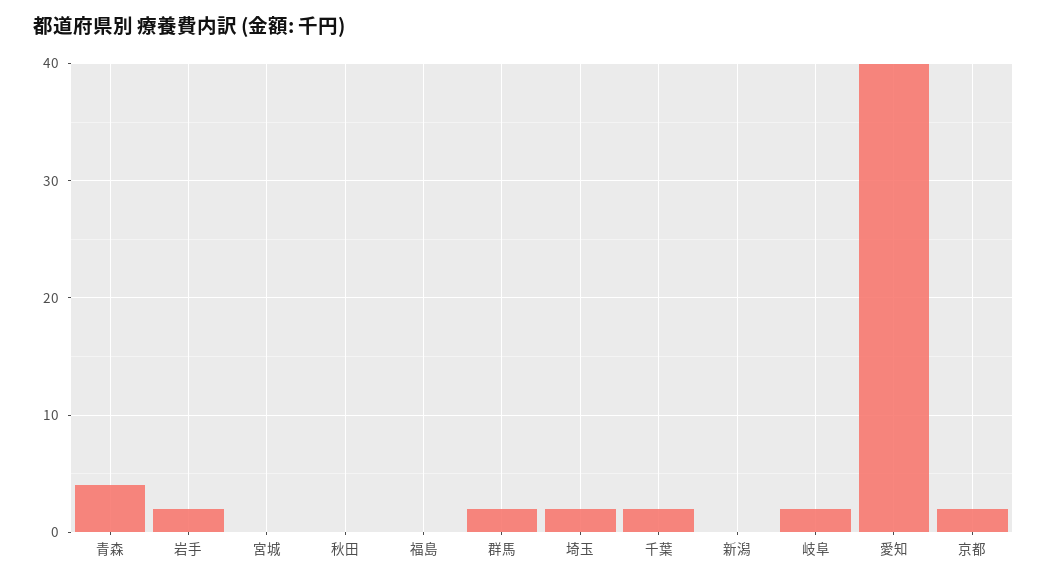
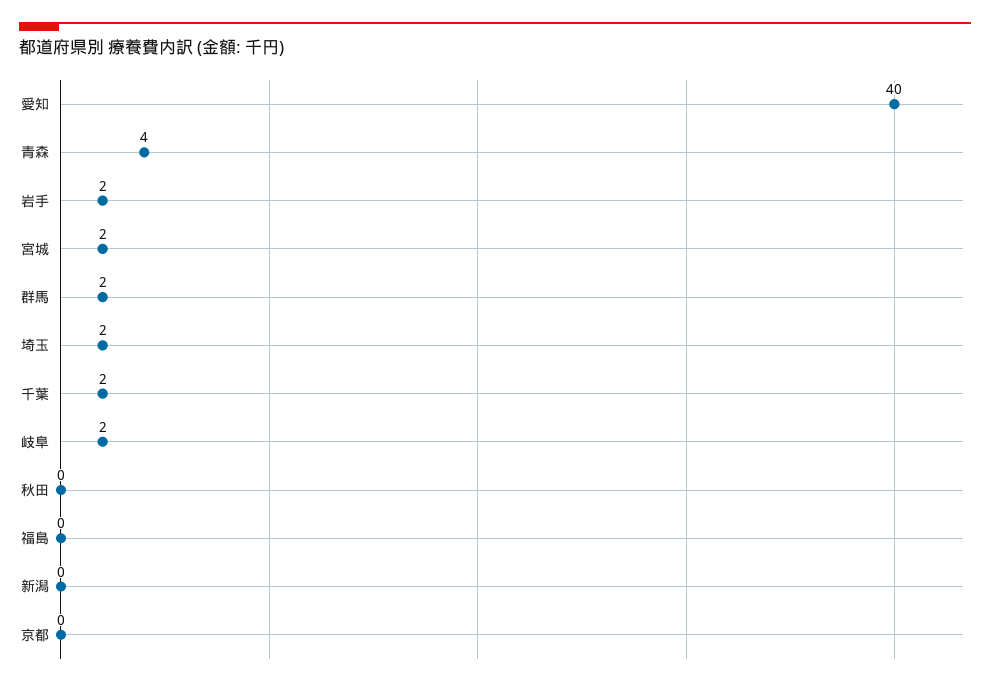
宮城: 0 -> 2
京都: 2 -> 0

